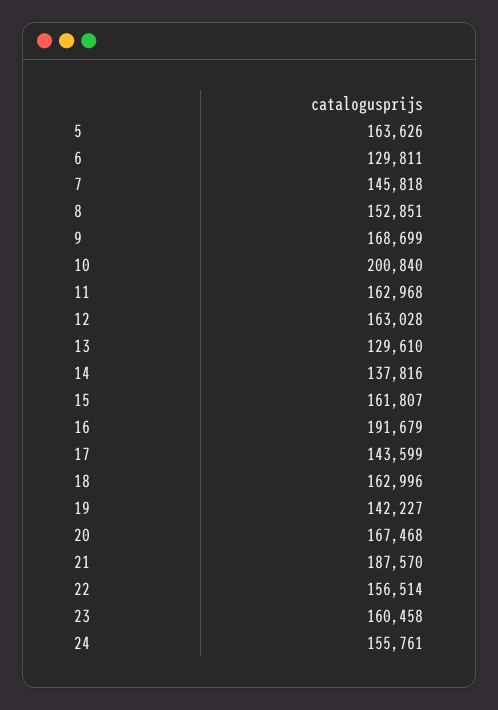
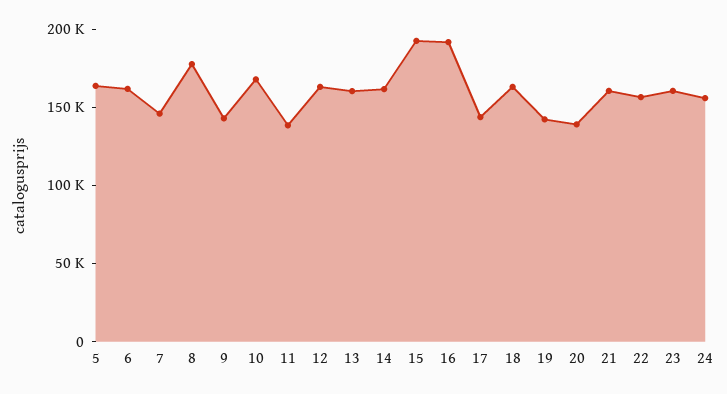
6: 129811 -> 160000
8: 152851 -> 180000
9: 168699 -> 140000
10: 200840 -> 170000
11: 162968 -> 140000
13: 129610 -> 160000
14: 137816 -> 160000
15: 161807 -> 190000
20: 167468 -> 140000
21: 187570 -> 160000

